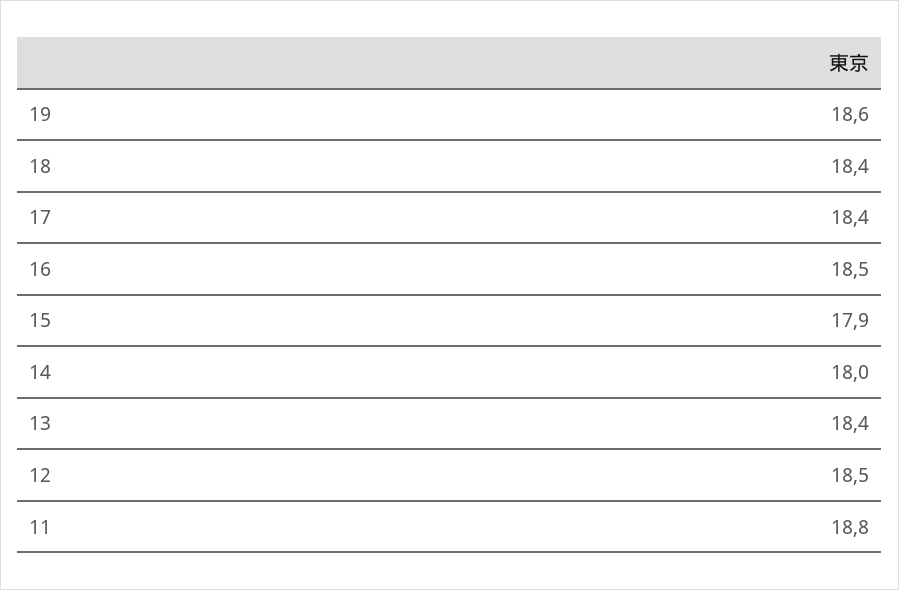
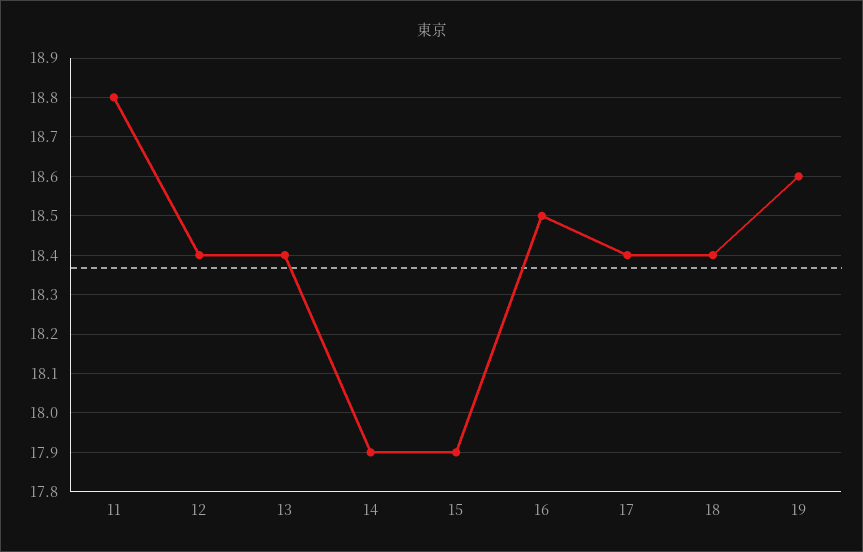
14: 18 -> 17.9
12: 18.5 -> 18.4

